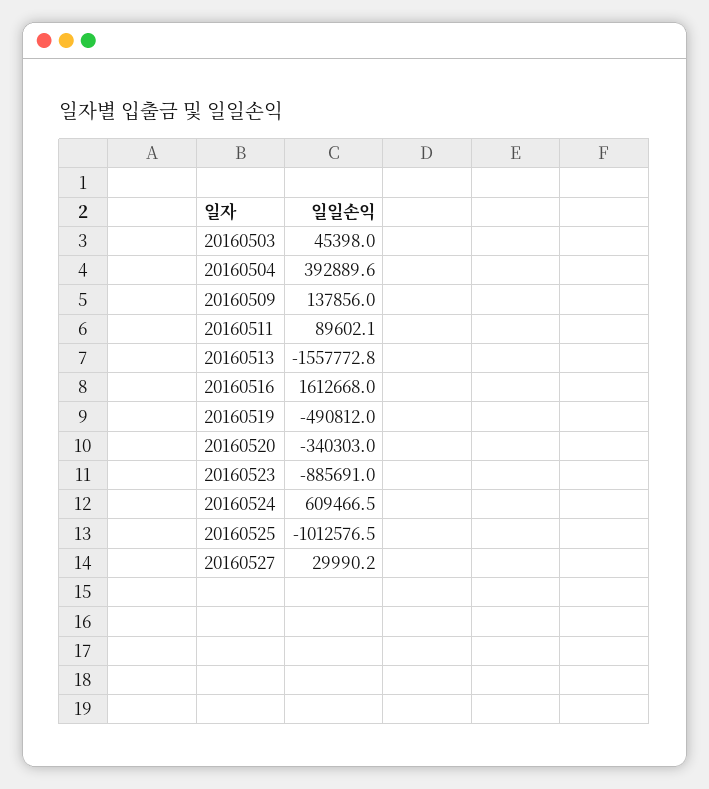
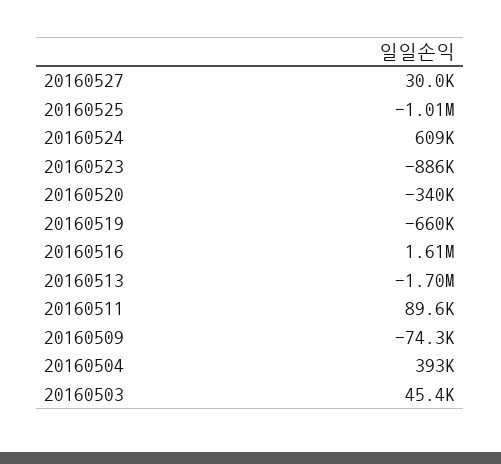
20160509: 137856 -> -74300
20160513: -1557772.8 -> -1700000
20160519: -490812 -> -660000

